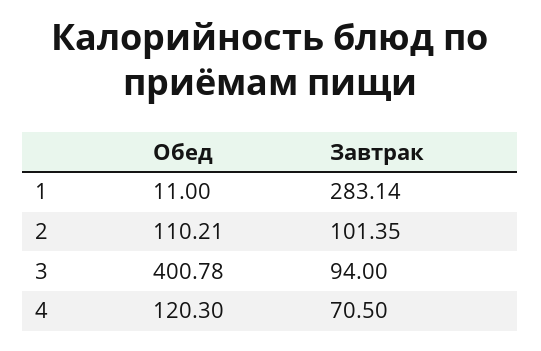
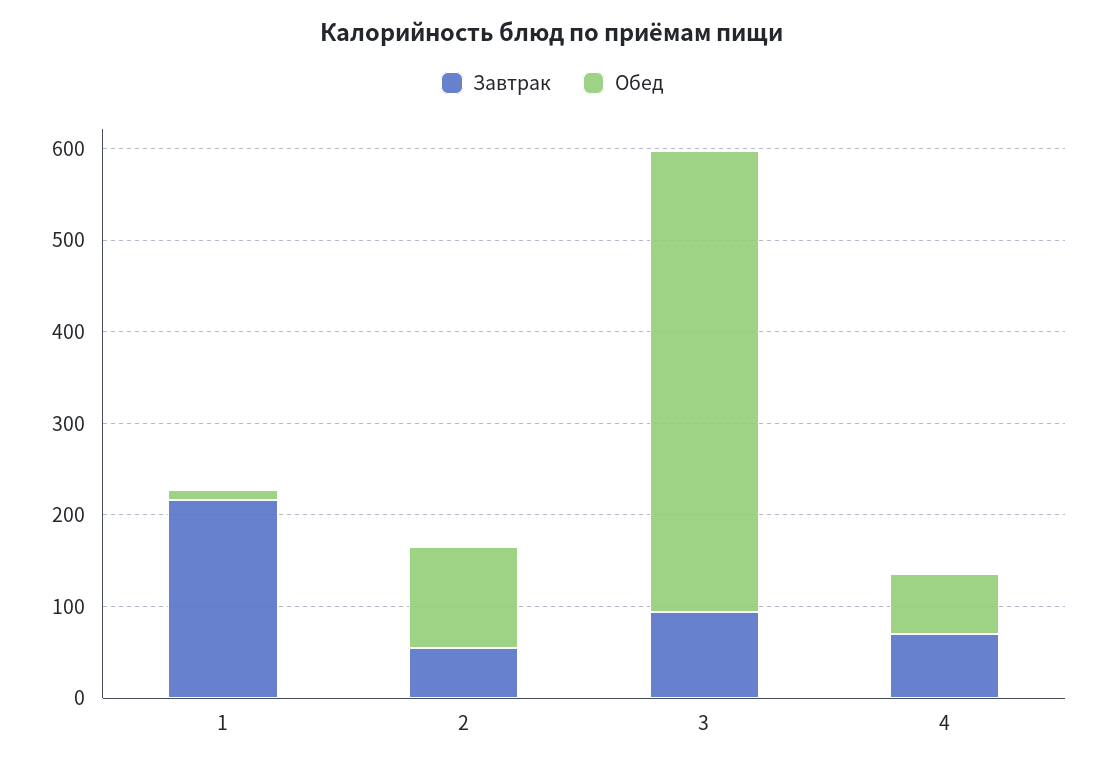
Завтрак, 1: 283.14 -> 220
Завтрак, 2: 101.35 -> 60
Обед, 3: 400.78 -> 500
Обед, 4: 120.3 -> 60

